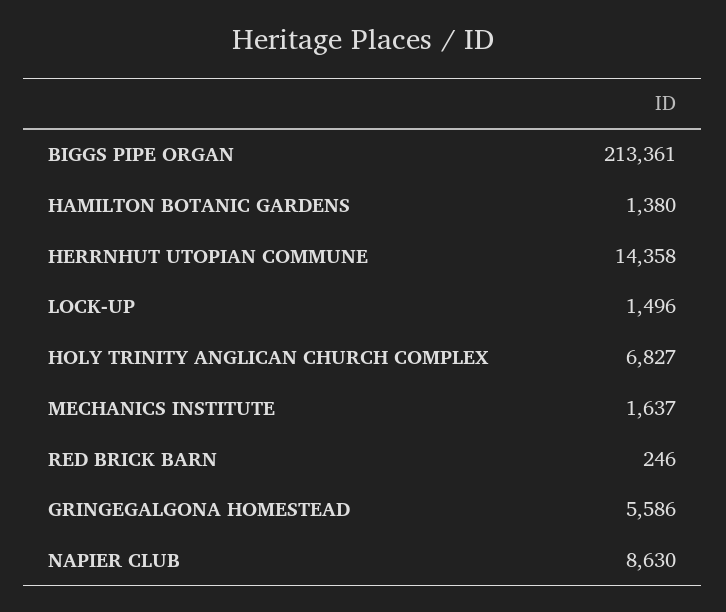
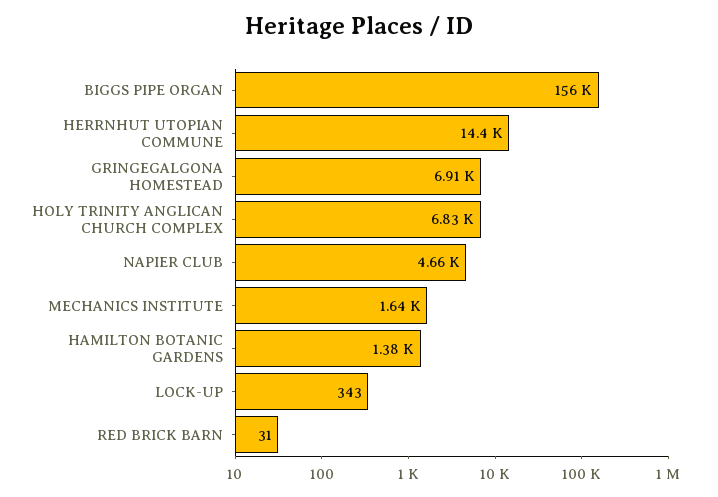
BIGGS PIPE ORGAN: 213361 -> 156000
LOCK-UP: 1496 -> 343
RED BRICK BARN: 246 -> 31
GRINGEGALGONA HOMESTEAD: 5586 -> 6910
NAPIER CLUB: 8630 -> 4660

